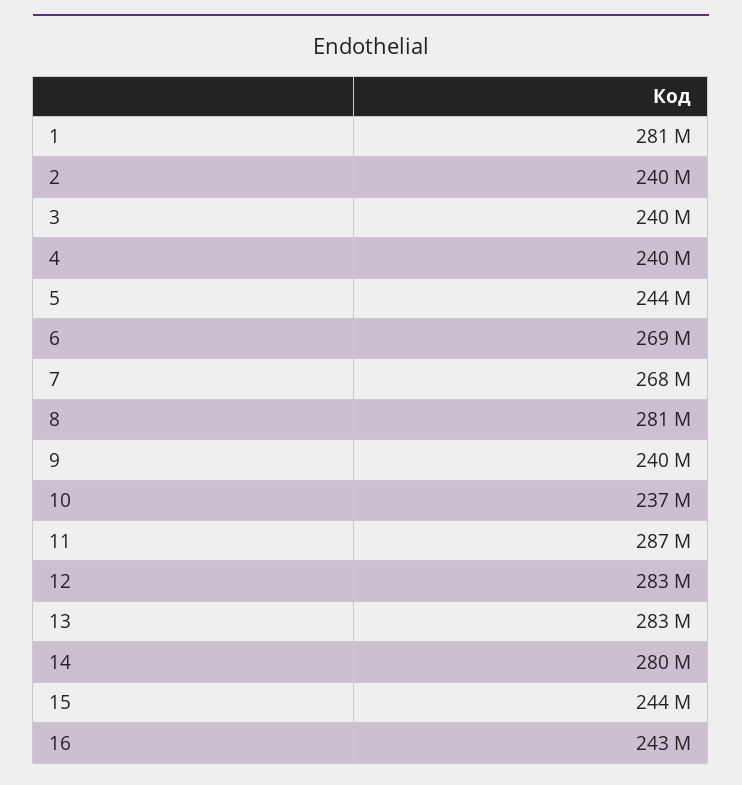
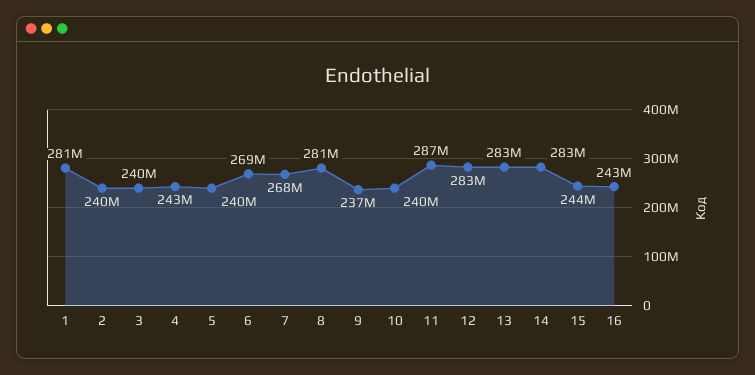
4: 240000000 -> 243000000
5: 244000000 -> 240000000
9: 240000000 -> 237000000
10: 237000000 -> 240000000
14: 280000000 -> 283000000

